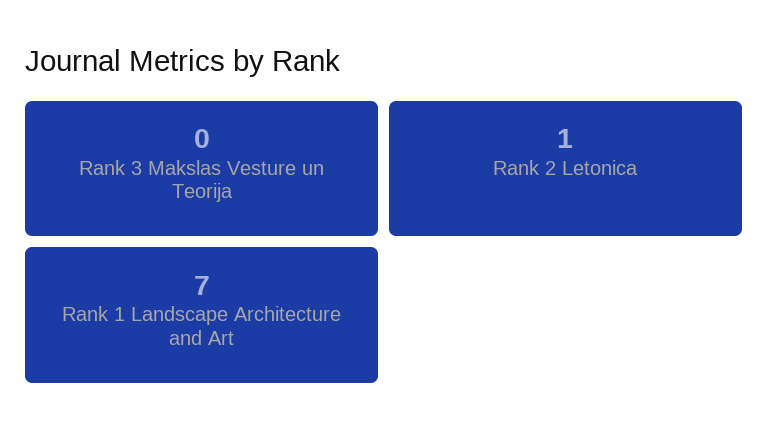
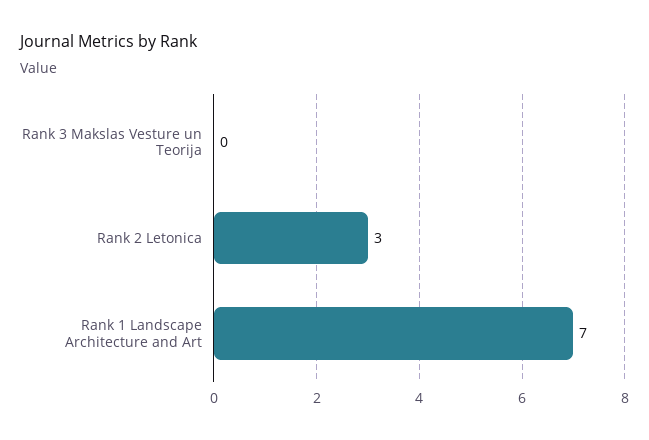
Rank 2 Letonica: 1 -> 3

